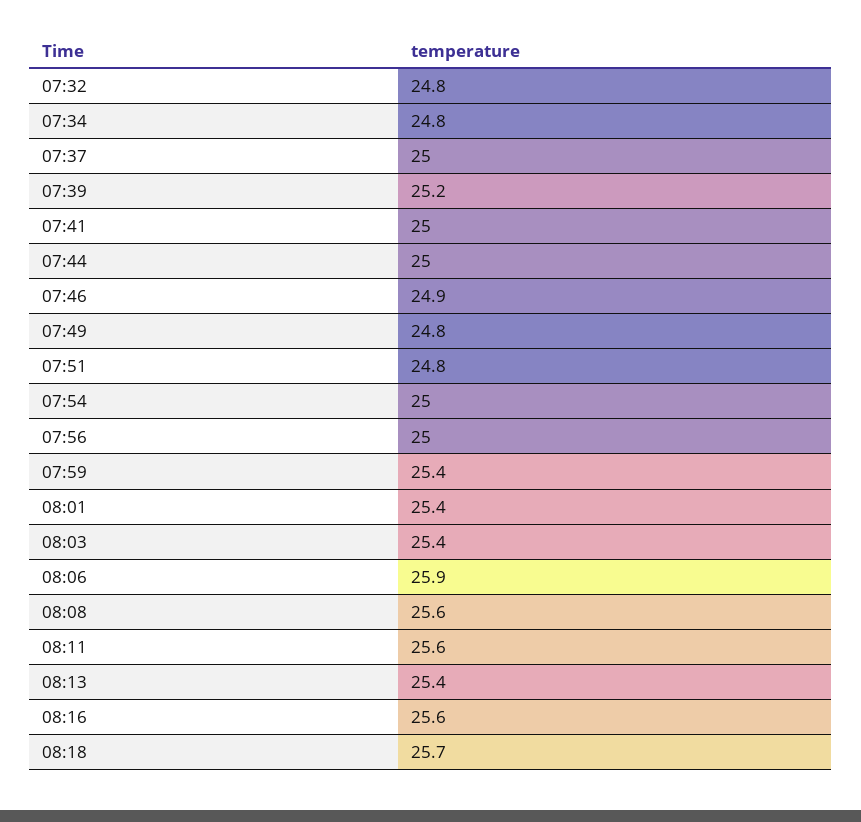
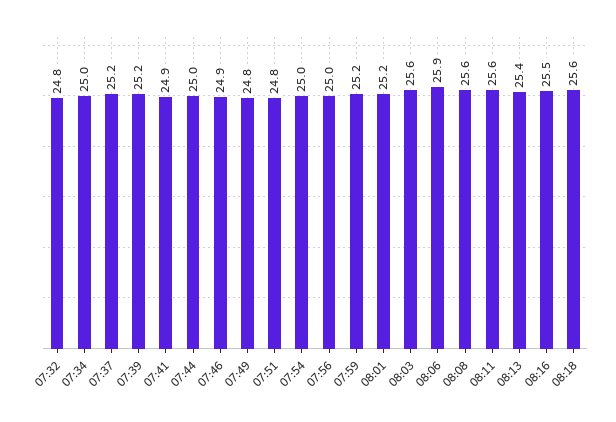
07:34: 24.8 -> 25
07:37: 25 -> 25.2
07:41: 25 -> 24.9
07:59: 25.4 -> 25.2
08:01: 25.4 -> 25.2
08:03: 25.4 -> 25.6
08:16: 25.6 -> 25.5
08:18: 25.7 -> 25.6

